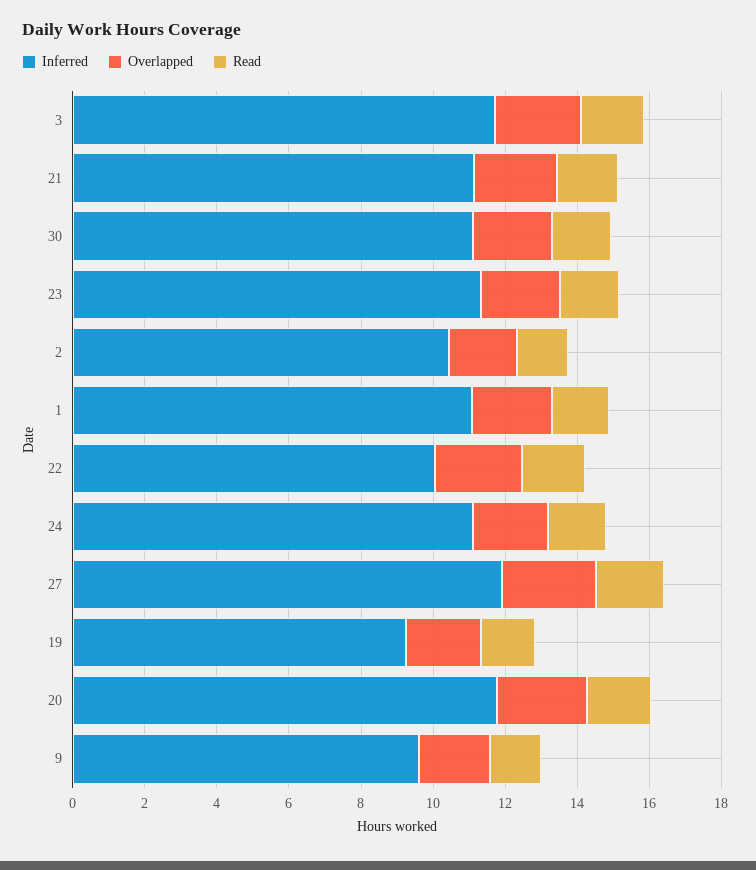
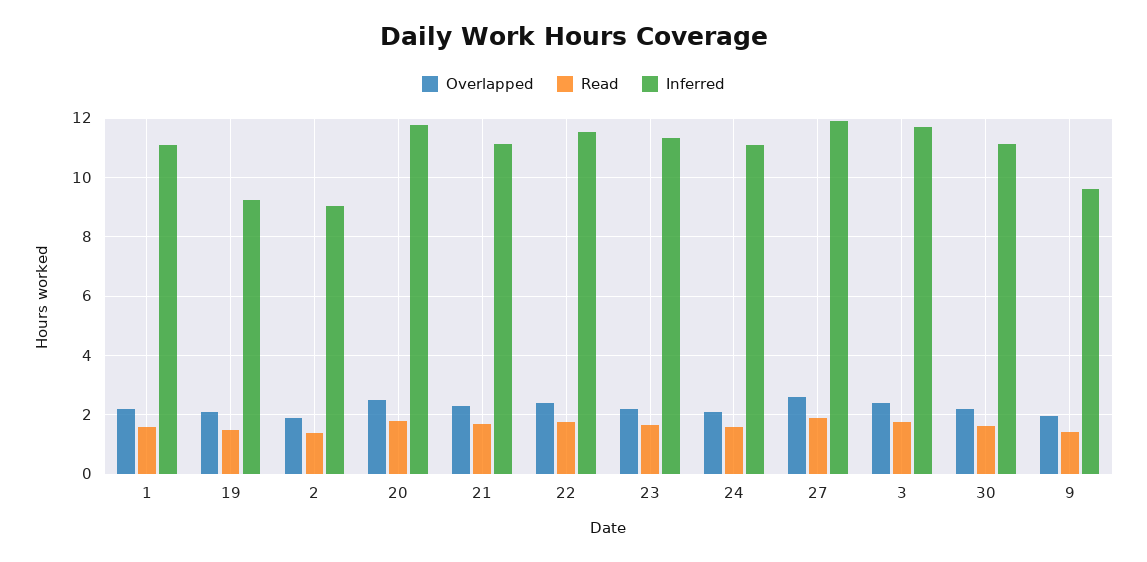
Inferred, 2: 10.5 -> 9
Inferred, 22: 10 -> 11.5

